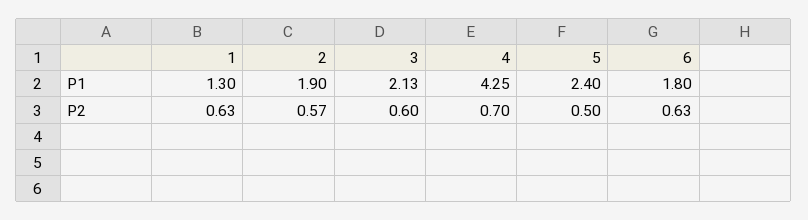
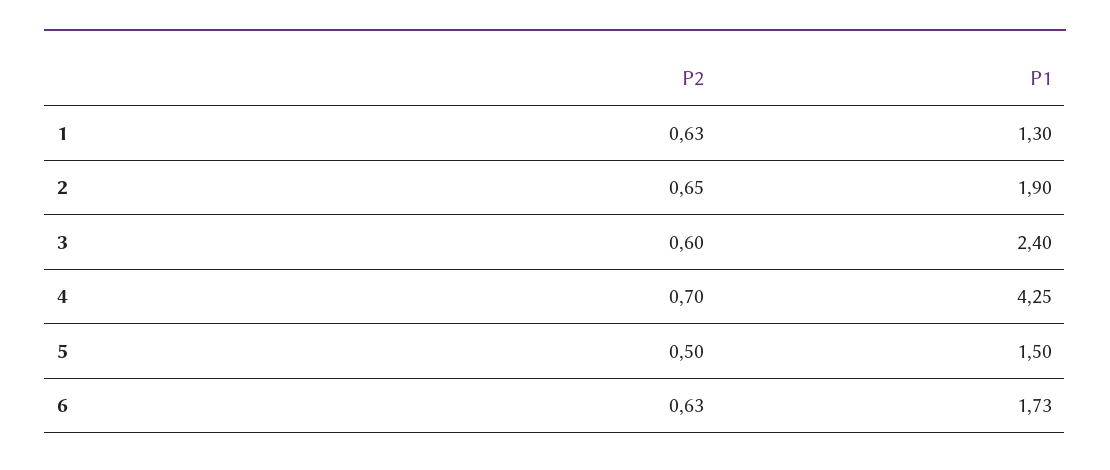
3, P1: 2.13 -> 2.4
5, P1: 2.4 -> 1.5
6, P1: 1.8 -> 1.73
2, P2: 0.57 -> 0.65

